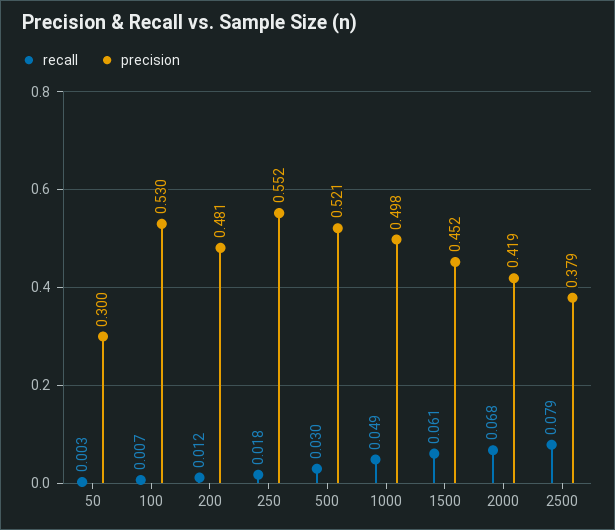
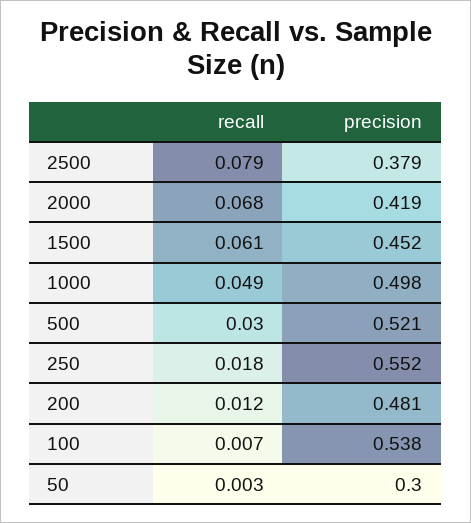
precision, 100: 0.53 -> 0.538

